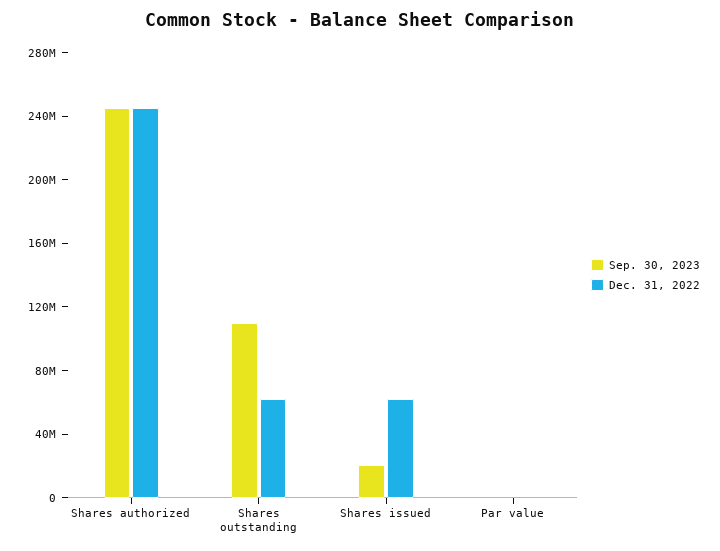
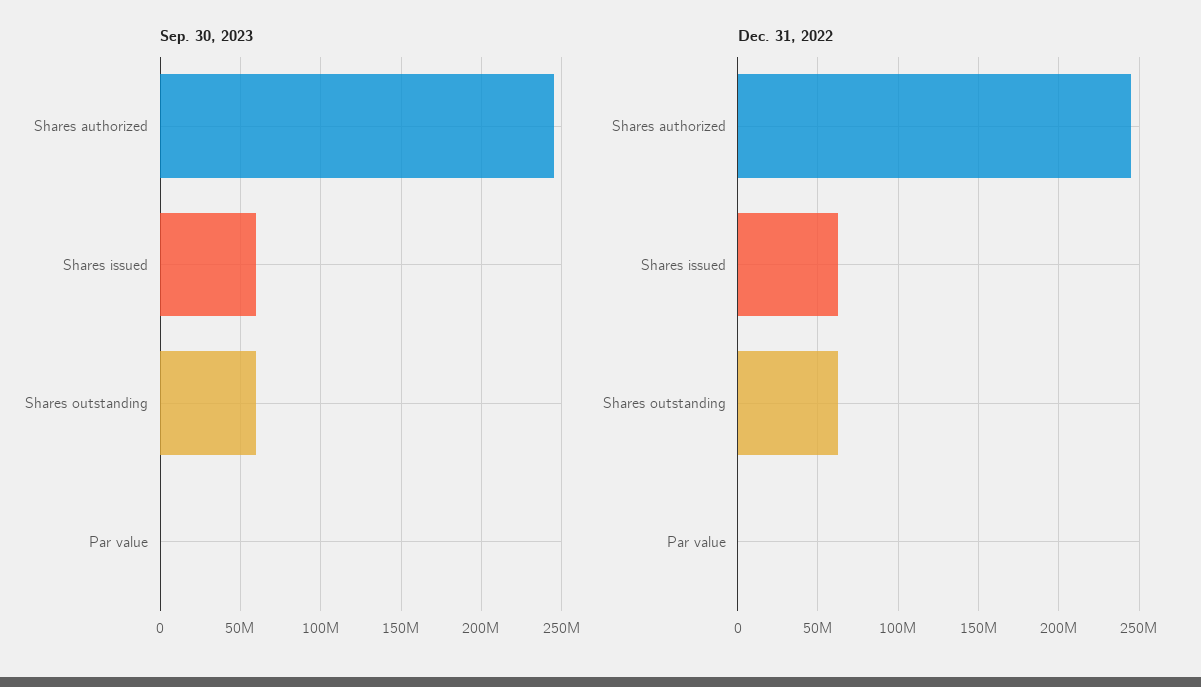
Sep. 30, 2023, Shares outstanding: 110000000 -> 60000000
Sep. 30, 2023, Shares issued: 20000000 -> 60000000

